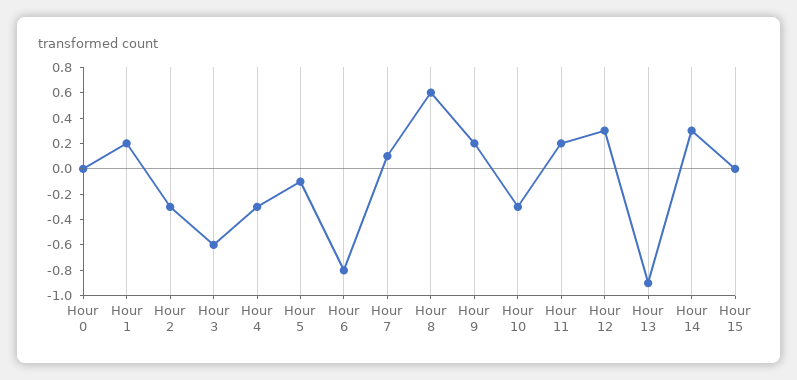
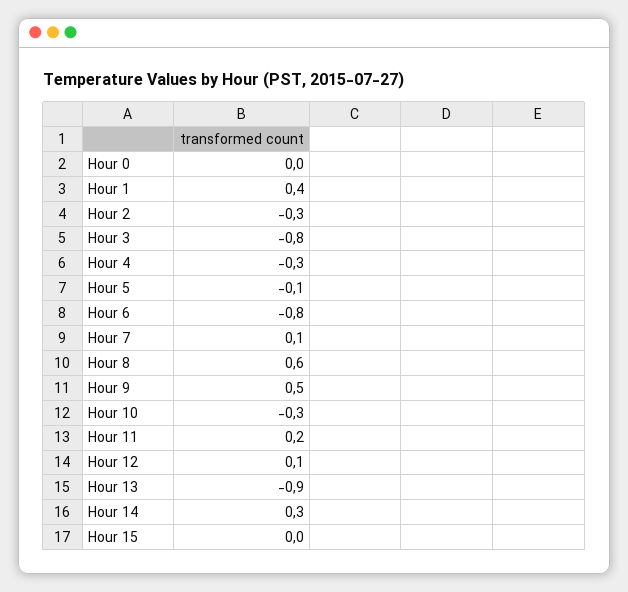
Hour 1: 0.2 -> 0.4
Hour 3: -0.6 -> -0.8
Hour 9: 0.2 -> 0.5
Hour 12: 0.3 -> 0.1

